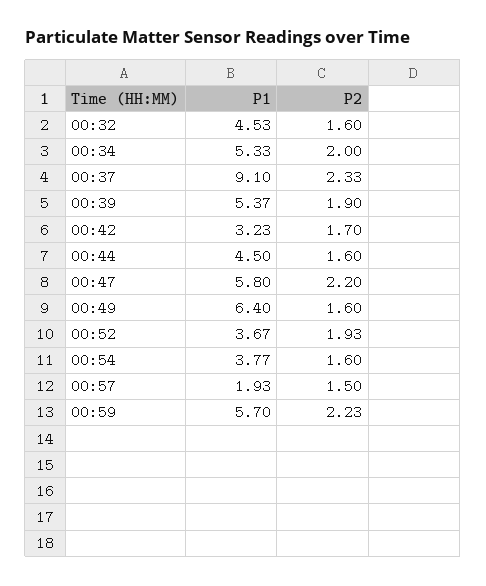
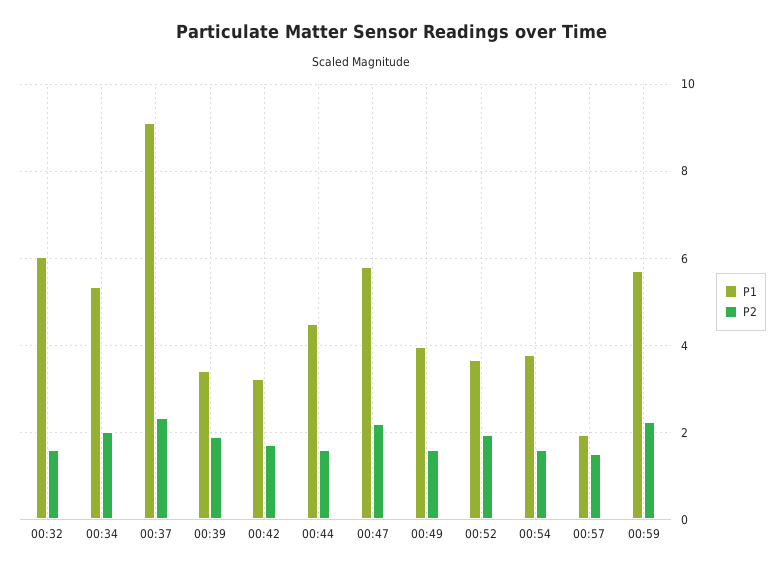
P1, 00:32: 4.53 -> 6
P1, 00:39: 5.37 -> 3.4
P1, 00:49: 6.4 -> 4

